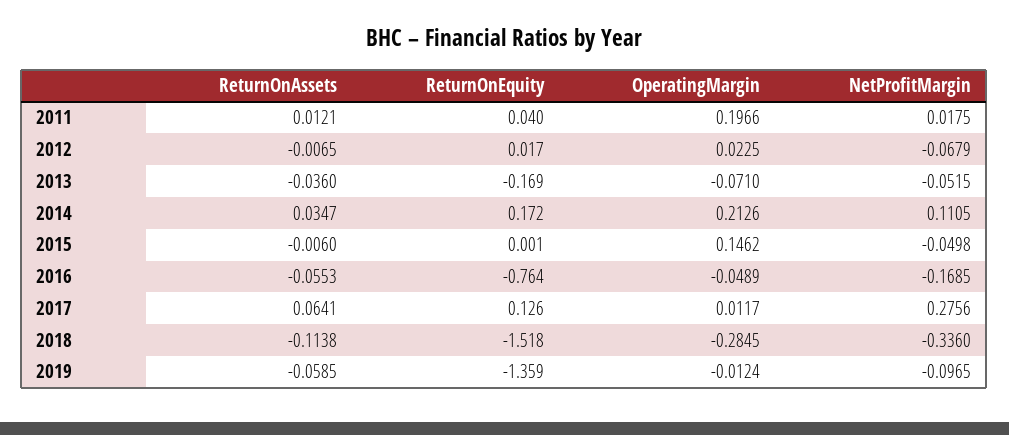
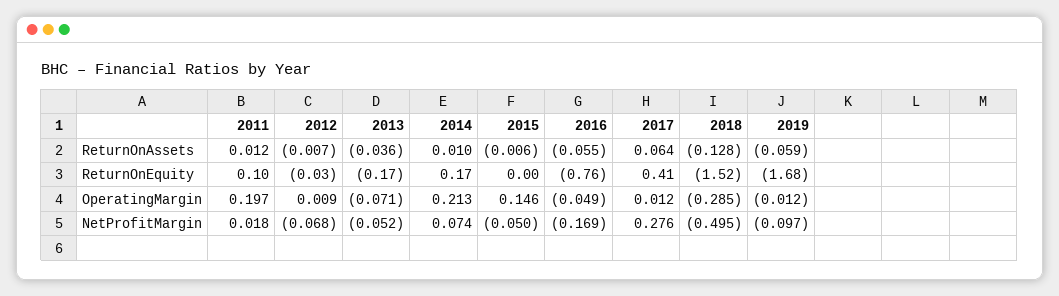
ReturnOnEquity, 2011: 0.04 -> 0.1
ReturnOnEquity, 2012: 0.017 -> -0.03
OperatingMargin, 2012: 0.0225 -> 0.009
ReturnOnAssets, 2014: 0.0347 -> 0.01
NetProfitMargin, 2014: 0.1105 -> 0.074
ReturnOnEquity, 2017: 0.126 -> 0.41
ReturnOnAssets, 2018: -0.1138 -> -0.128
NetProfitMargin, 2018: -0.336 -> -0.495
ReturnOnEquity, 2019: -1.359 -> -1.68

